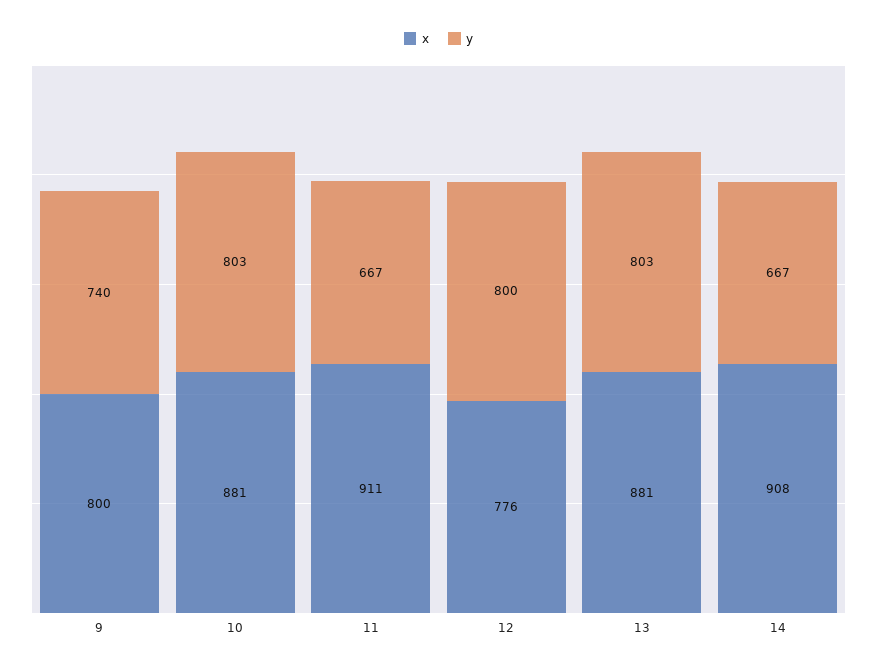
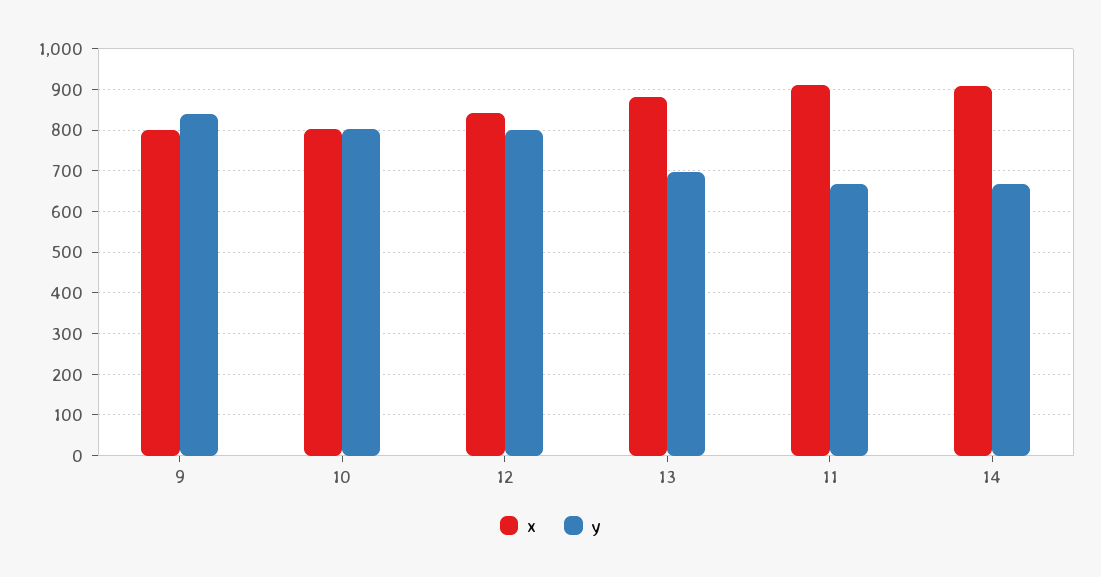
y, 9: 740 -> 840
x, 10: 881 -> 800
x, 12: 776 -> 840
y, 13: 803 -> 700

